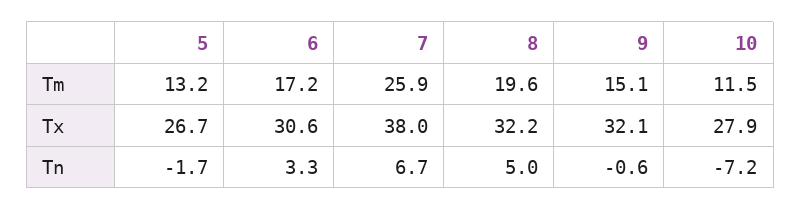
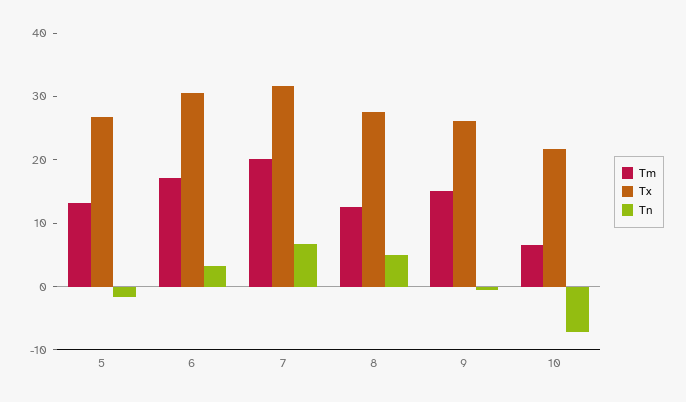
Tm, 7: 25.9 -> 20
Tm, 8: 19.6 -> 12
Tm, 10: 11.5 -> 6
Tx, 7: 38 -> 32
Tx, 8: 32.2 -> 28
Tx, 9: 32.1 -> 26
Tx, 10: 27.9 -> 22

